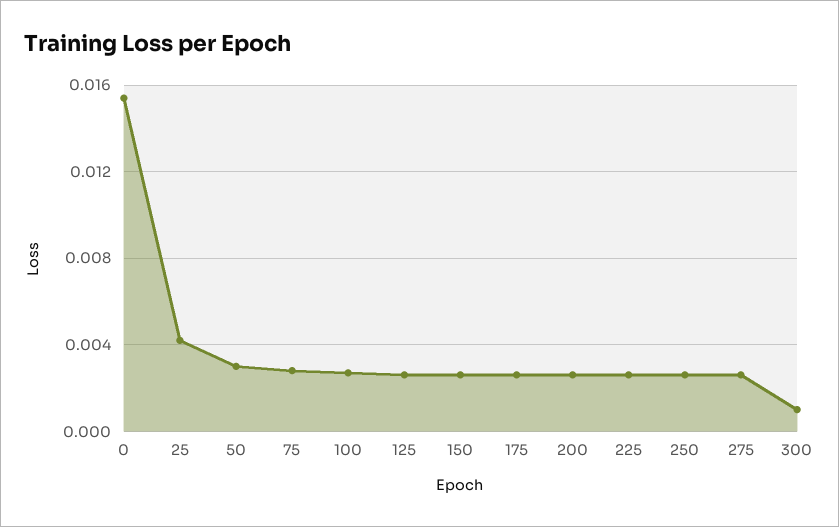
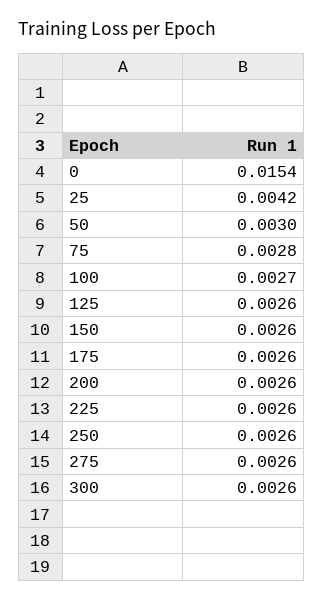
300: 0.001 -> 0.0026

